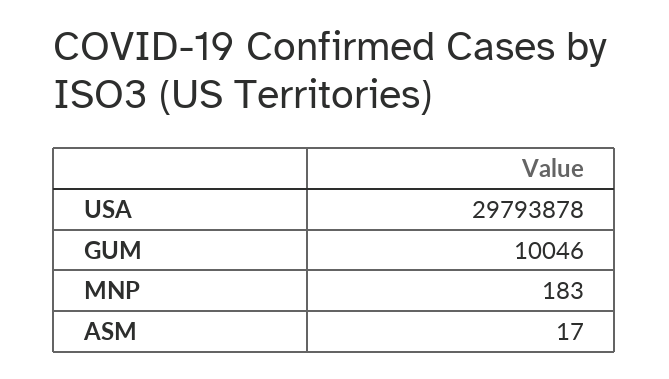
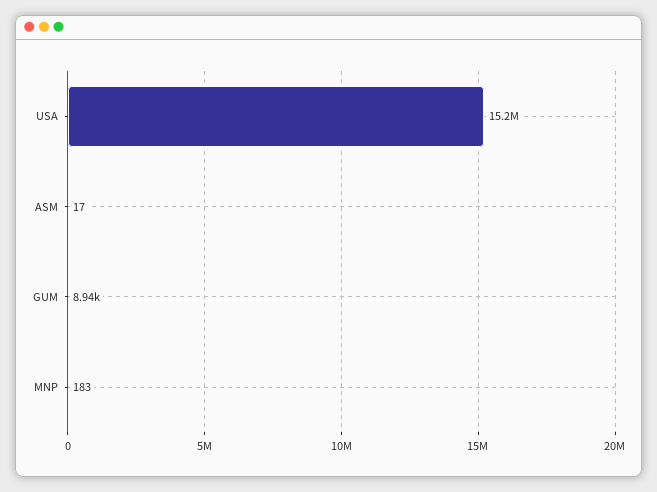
USA: 29793878 -> 15200000
GUM: 10046 -> 8940

